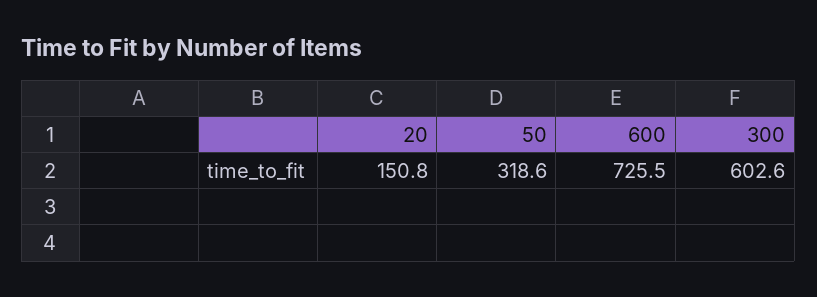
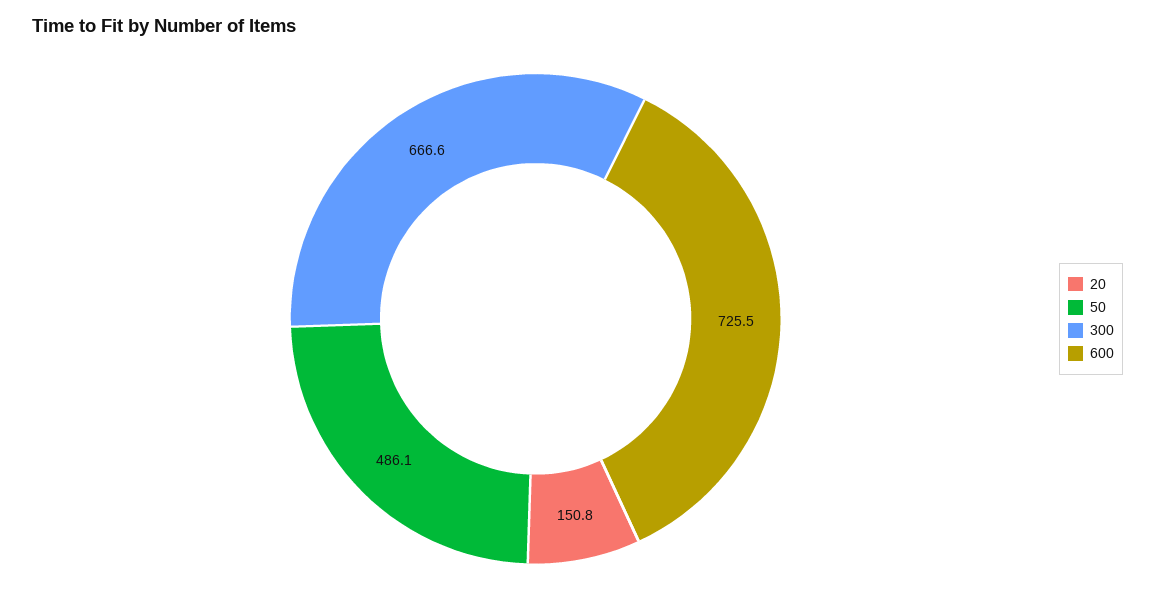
50: 318.6 -> 486.1
300: 602.6 -> 666.6

